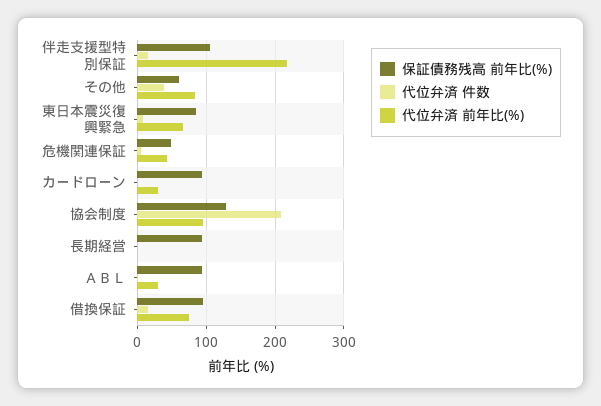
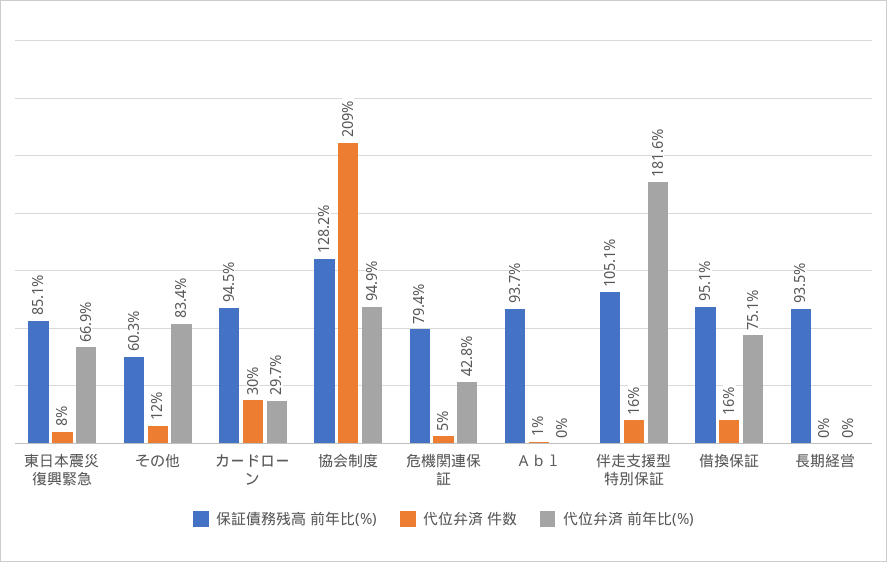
代位弁済 前年比(%), 伴走支援型特別保証: 220 -> 181.6
代位弁済 件数, その他: 40 -> 12
保証債務残高 前年比(%), 危機関連保証: 50 -> 79.4
代位弁済 件数, カードローン: 0 -> 30
代位弁済 前年比(%), ＡＢＬ: 30 -> 0

